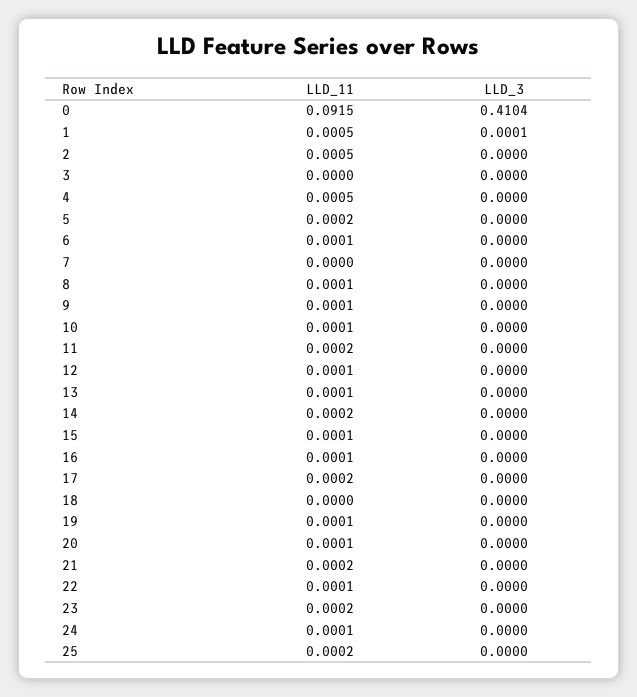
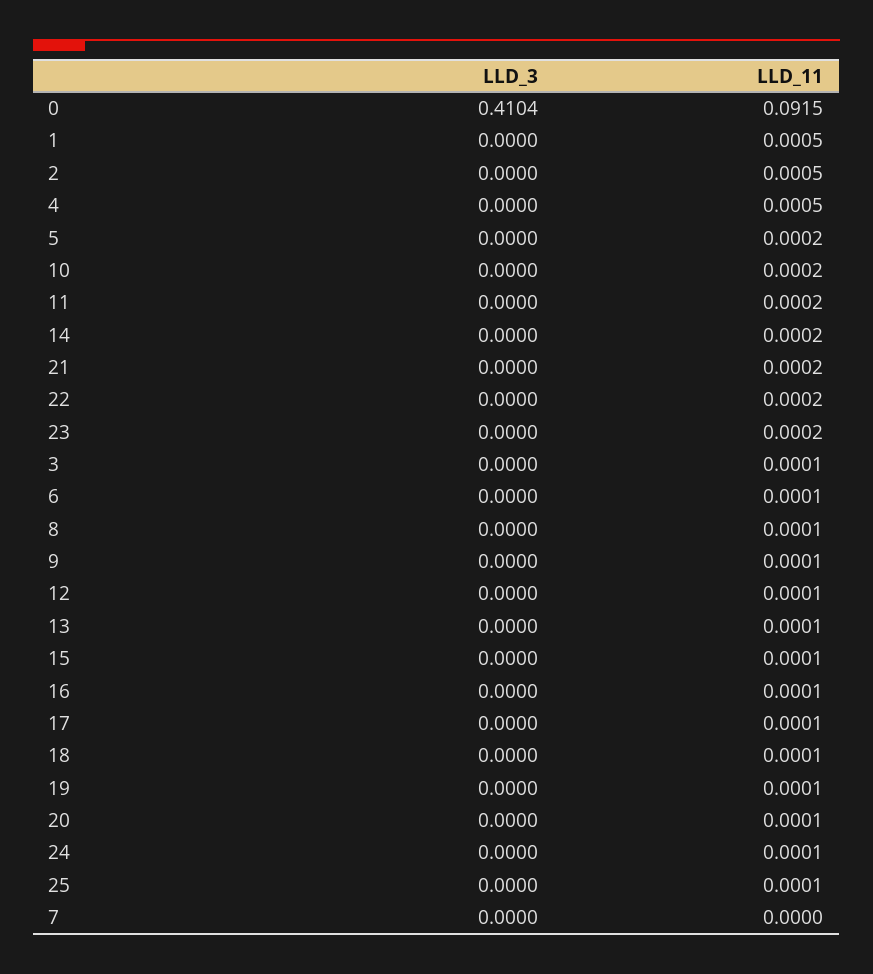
LLD_3, 1: 0.0001 -> 0
LLD_11, 3: 0 -> 0.0001
LLD_11, 10: 0.0001 -> 0.0002
LLD_11, 17: 0.0002 -> 0.0001
LLD_11, 18: 0 -> 0.0001
LLD_11, 22: 0.0001 -> 0.0002
LLD_11, 25: 0.0002 -> 0.0001

